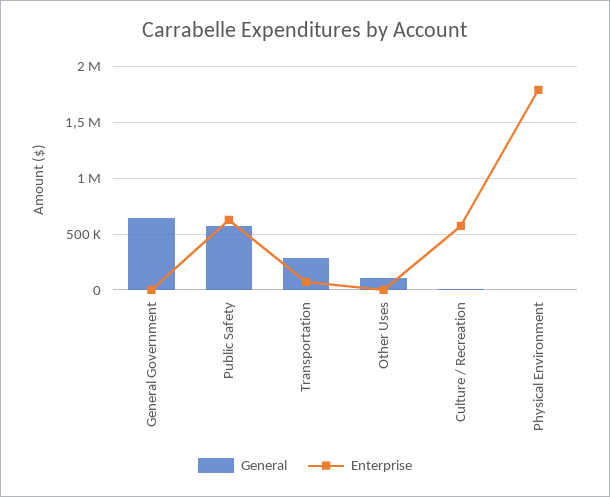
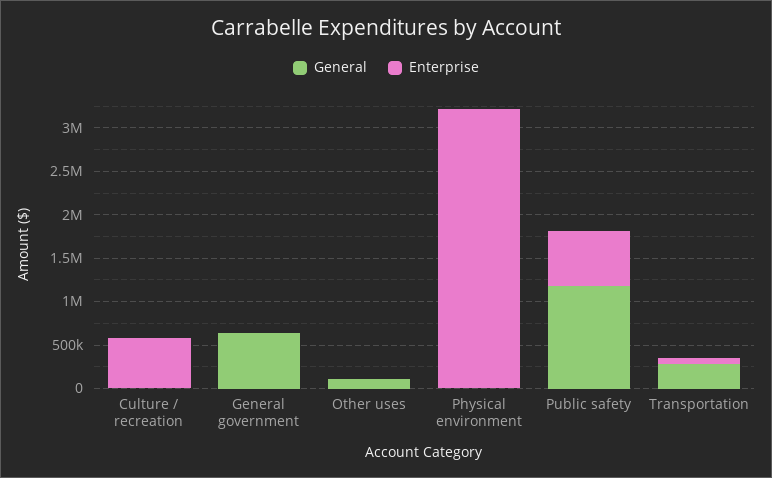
General, Public Safety: 600000 -> 1200000
Enterprise, Physical Environment: 1800000 -> 3200000

